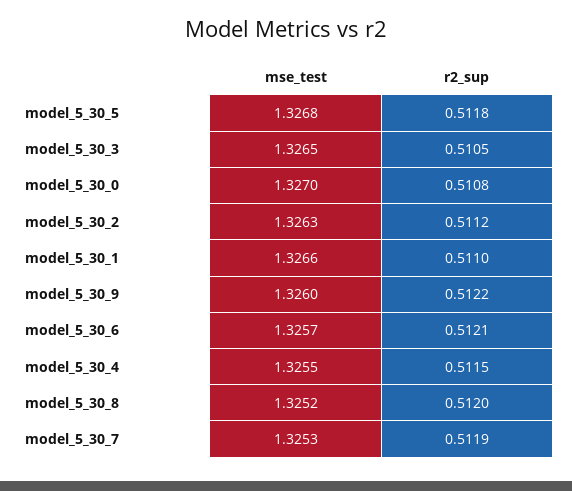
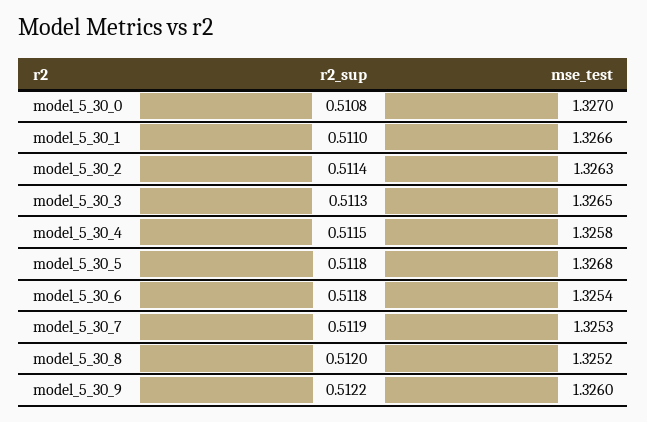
r2_sup, model_5_30_3: 0.5105 -> 0.5113
r2_sup, model_5_30_2: 0.5112 -> 0.5114
mse_test, model_5_30_6: 1.3257 -> 1.3254
r2_sup, model_5_30_6: 0.5121 -> 0.5118
mse_test, model_5_30_4: 1.3255 -> 1.3258

